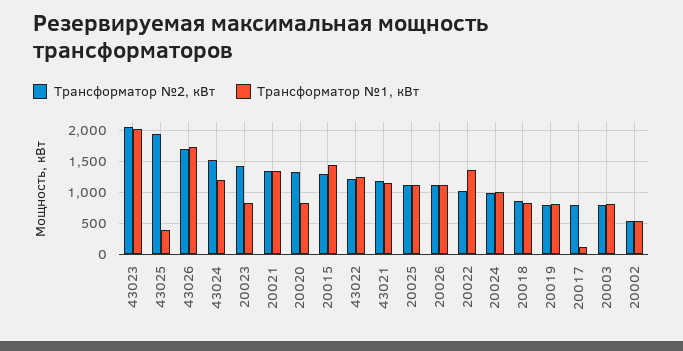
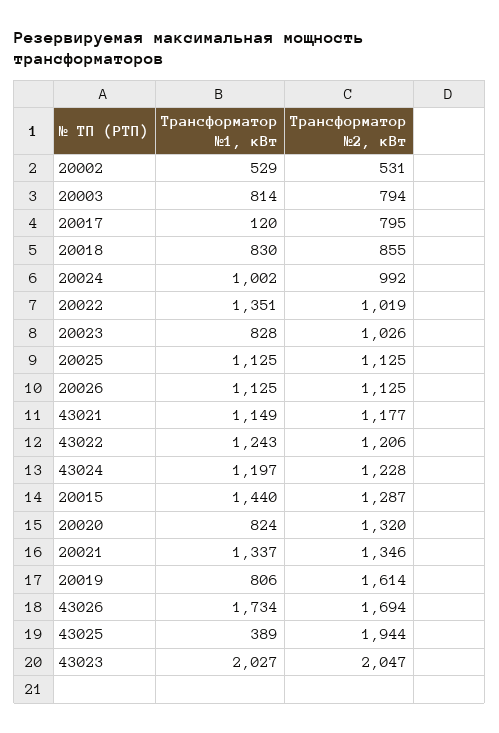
Трансформатор №2, кВт, 43024: 1500 -> 1228
Трансформатор №2, кВт, 20023: 1400 -> 1026
Трансформатор №2, кВт, 20019: 800 -> 1614

